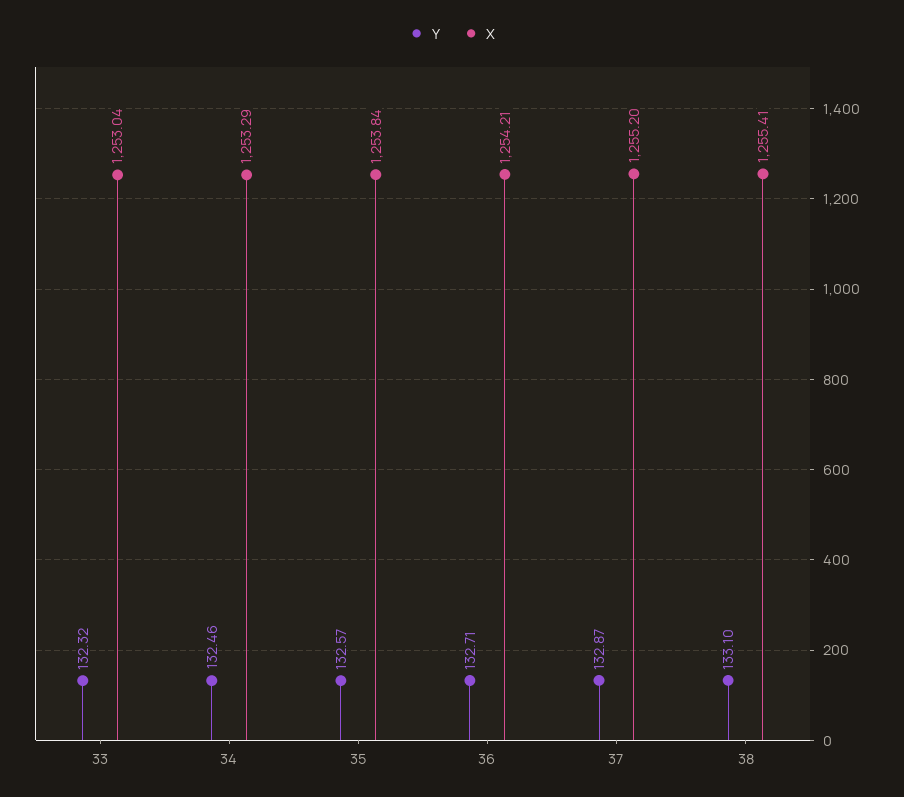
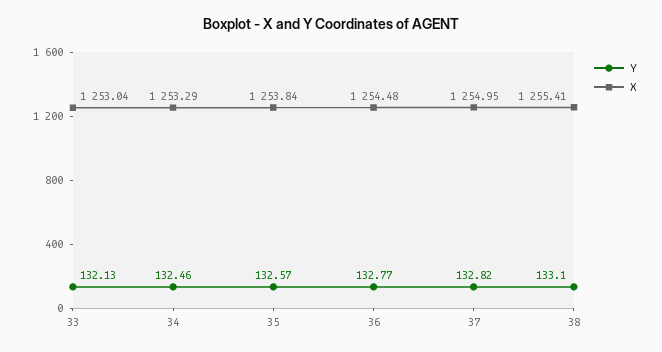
Y, 33: 132.32 -> 132.13
Y, 36: 132.71 -> 132.77
X, 36: 1254.21 -> 1254.48
Y, 37: 132.87 -> 132.82
X, 37: 1255.2 -> 1254.95

